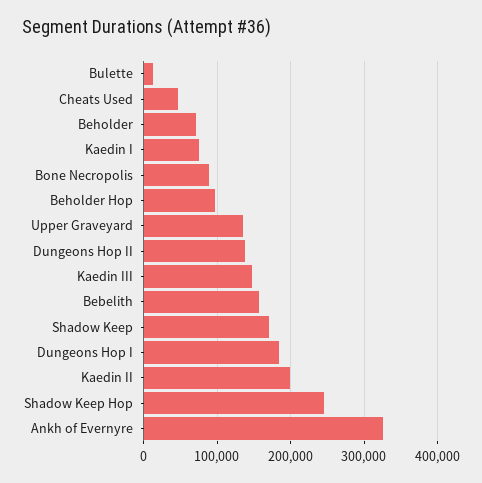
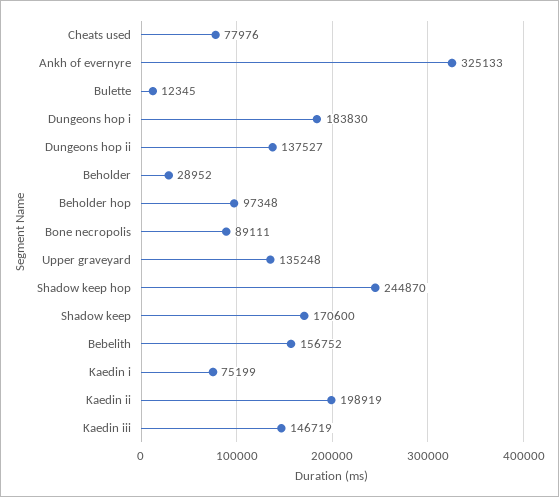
Cheats Used: 50000 -> 77976
Beholder: 70000 -> 28952

